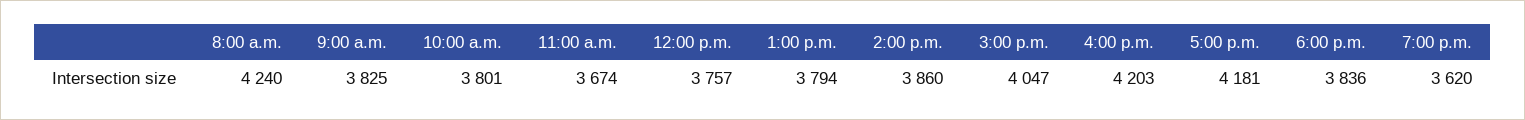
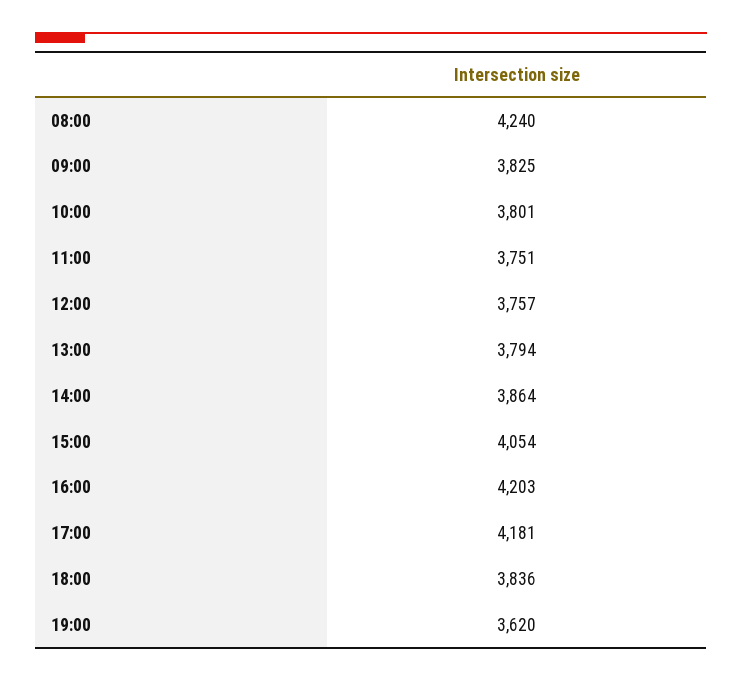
11:00 a.m.: 3674 -> 3751
2:00 p.m.: 3860 -> 3864
3:00 p.m.: 4047 -> 4054

